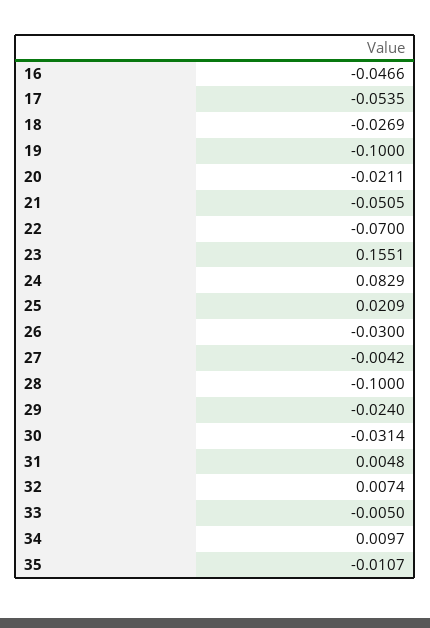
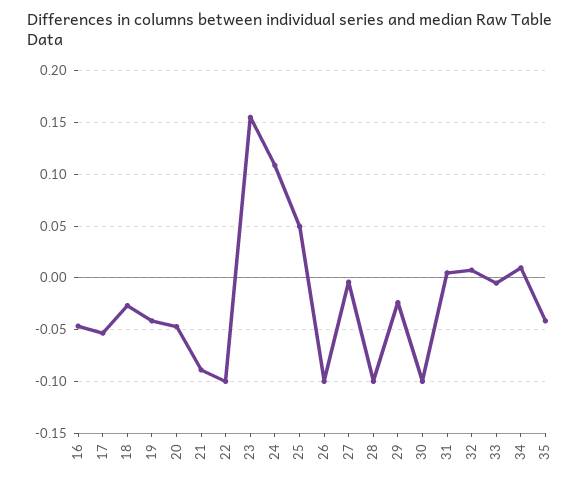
19: -0.1 -> -0.04
20: -0.0211 -> -0.05
21: -0.0505 -> -0.09
22: -0.07 -> -0.1
24: 0.0829 -> 0.11
25: 0.0209 -> 0.05
26: -0.03 -> -0.1
30: -0.0314 -> -0.1
35: -0.0107 -> -0.04

